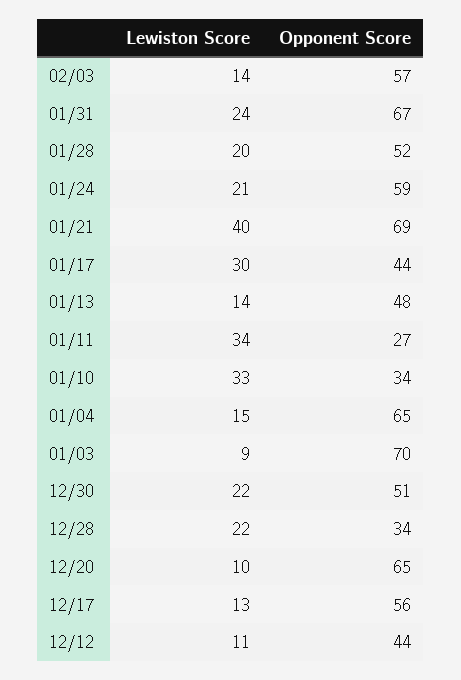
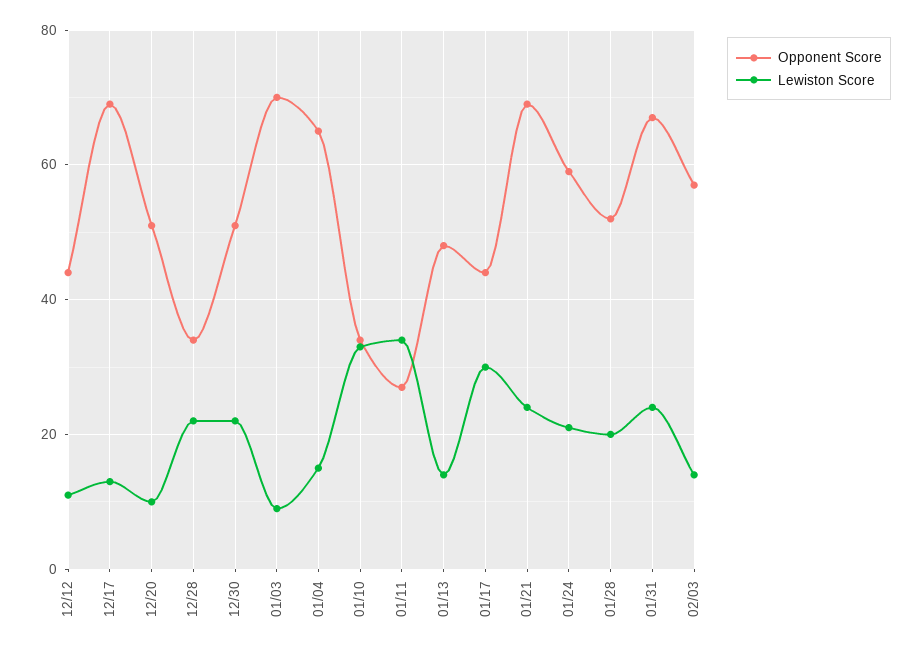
Lewiston Score, 01/21: 40 -> 25
Opponent Score, 12/20: 65 -> 50
Opponent Score, 12/17: 56 -> 70

